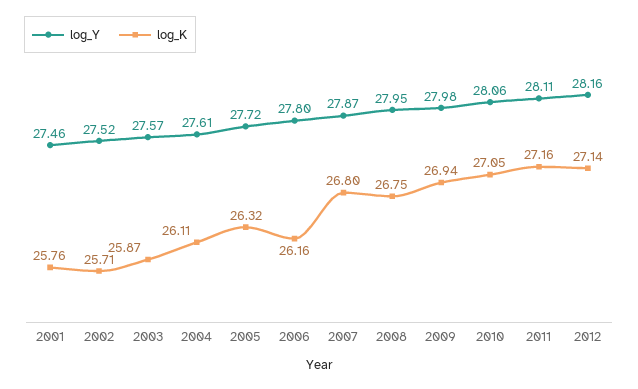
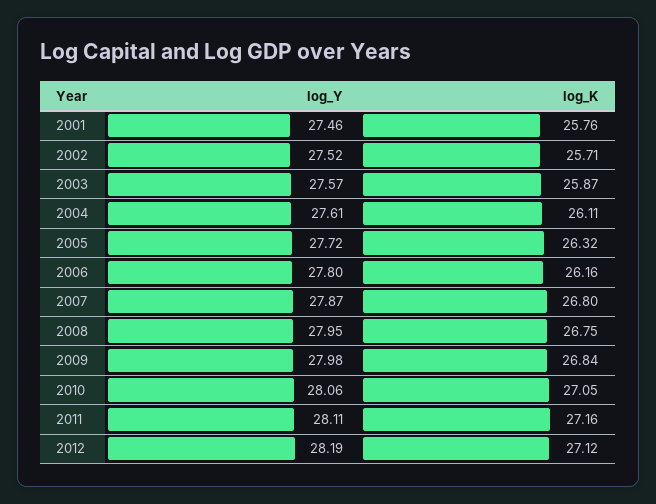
log_K, 2009: 26.94 -> 26.84
log_Y, 2012: 28.16 -> 28.19
log_K, 2012: 27.14 -> 27.12

